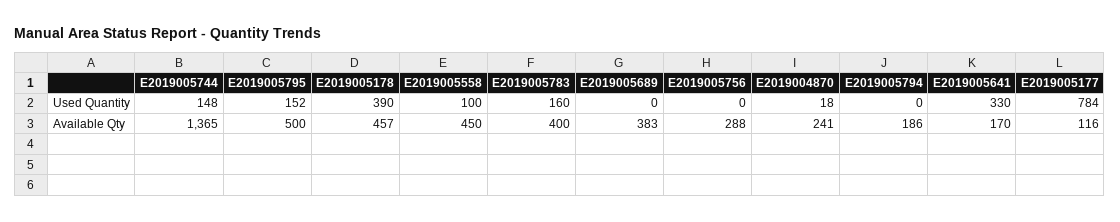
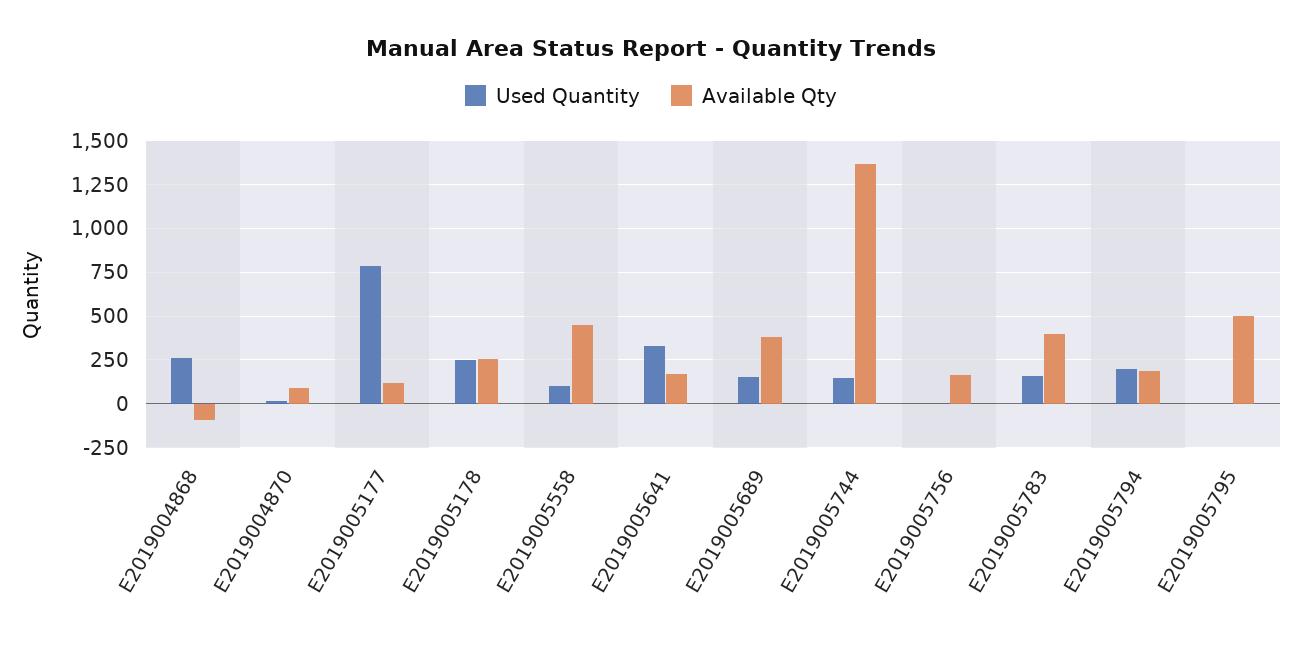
Used Quantity, E2019005795: 152 -> 0
Used Quantity, E2019005178: 390 -> 250
Used Quantity, E2019005689: 0 -> 150
Used Quantity, E2019005794: 0 -> 200
Available Qty, E2019005178: 457 -> 250
Available Qty, E2019005756: 288 -> 150
Available Qty, E2019004870: 241 -> 100
Used Quantity, E2019004868: none -> 250
Available Qty, E2019004868: none -> -100

